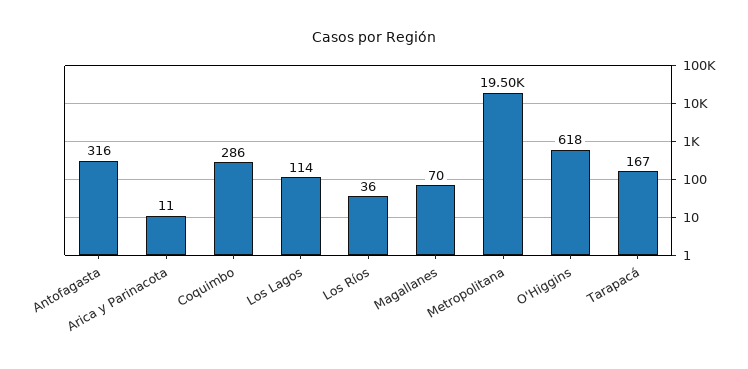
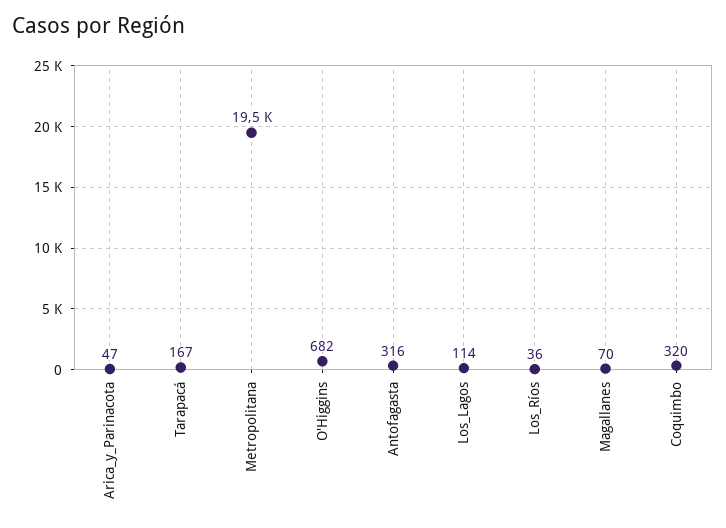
Arica y Parinacota: 11 -> 47
Coquimbo: 286 -> 320
O'Higgins: 618 -> 682

